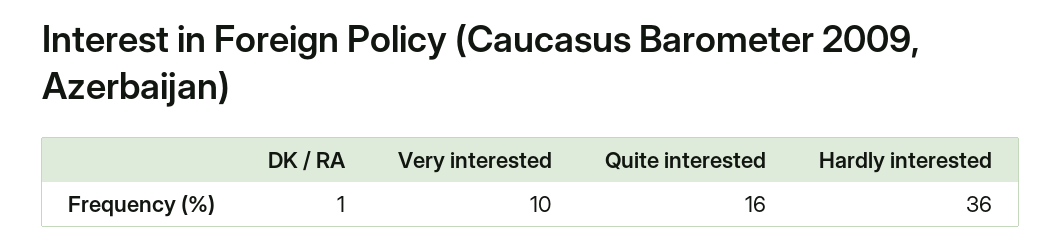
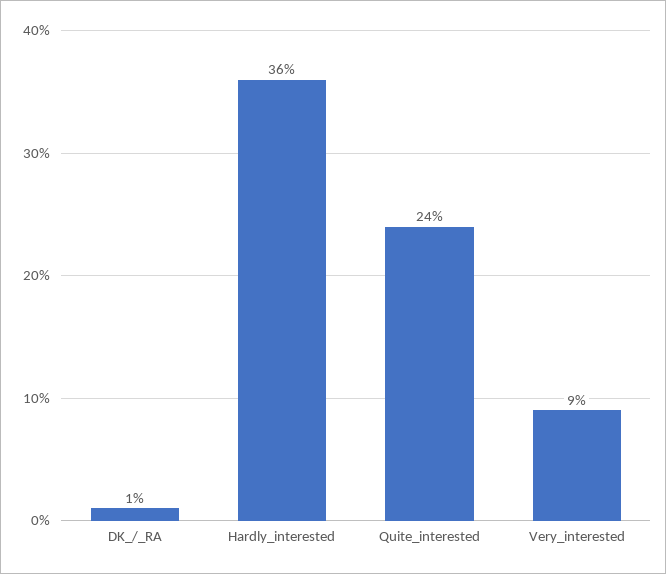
Very interested: 10 -> 9
Quite interested: 16 -> 24

